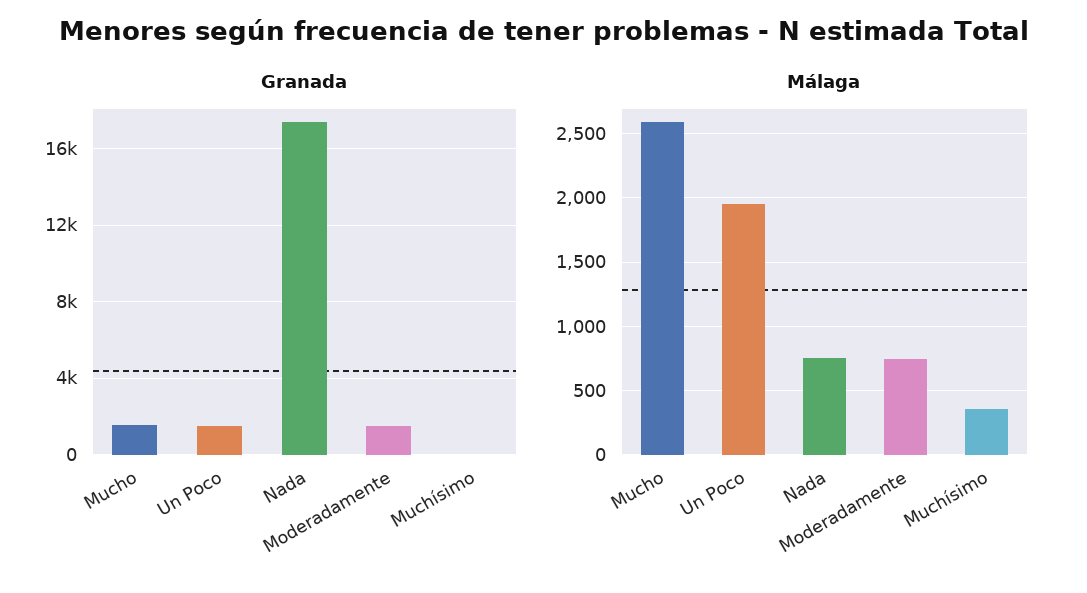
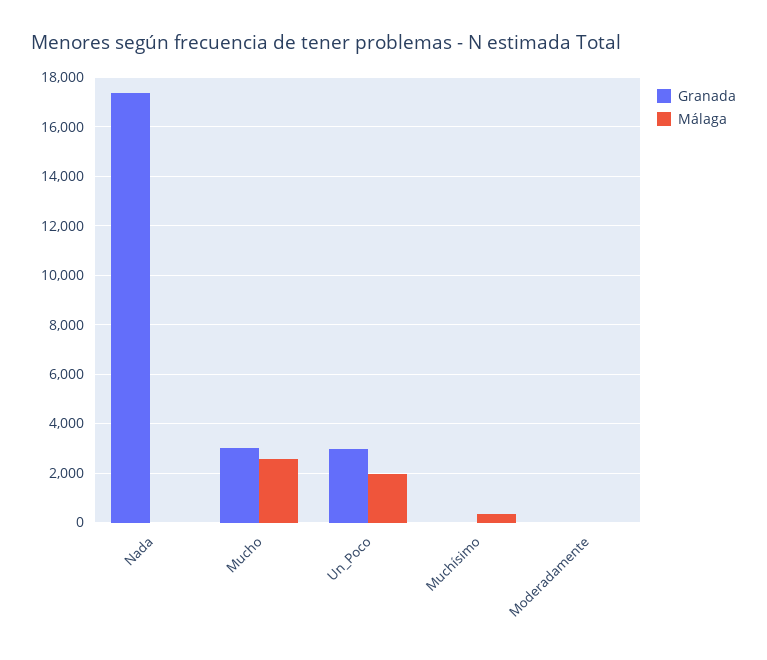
Granada, Mucho: 1500 -> 3000
Granada, Un Poco: 1500 -> 3000
Granada, Moderadamente: 1500 -> 0
Málaga, Nada: 750 -> 0
Málaga, Moderadamente: 750 -> 0

